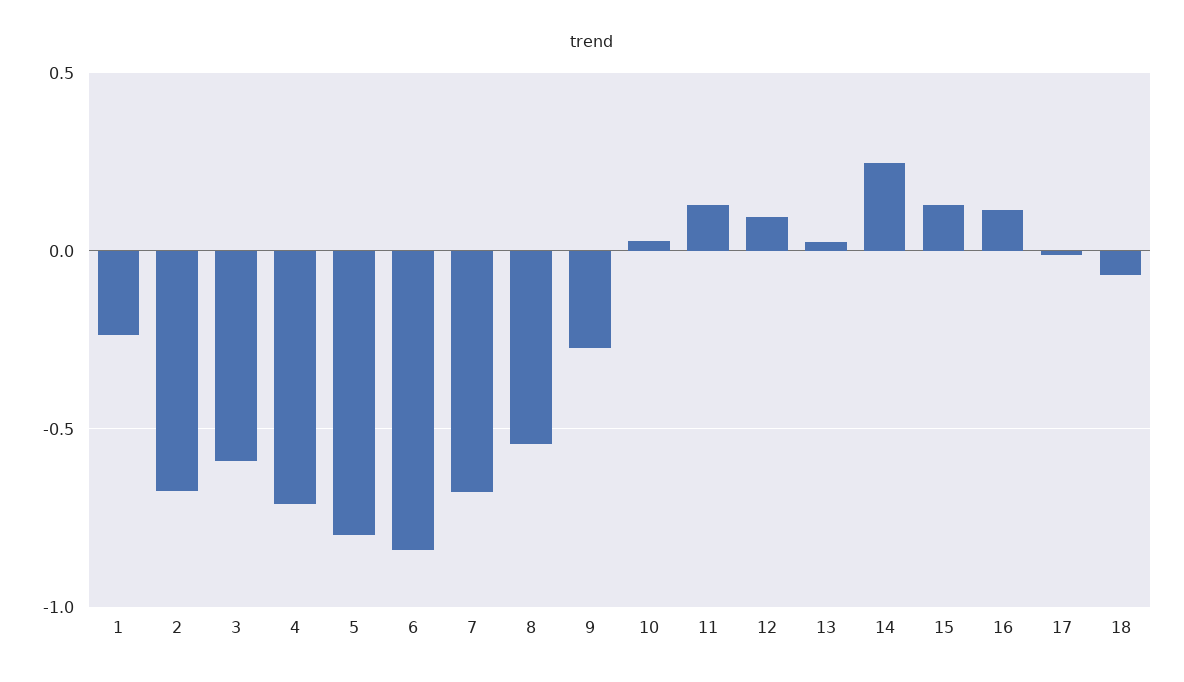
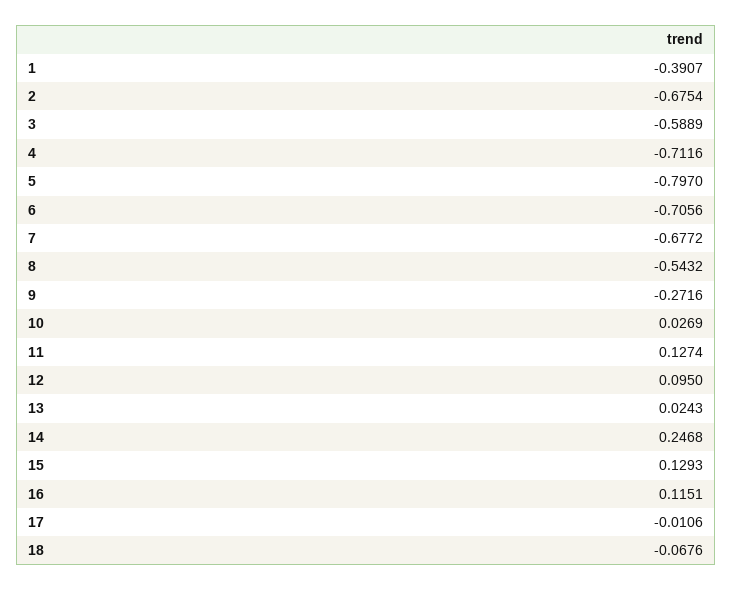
1: -0.25 -> -0.3907
6: -0.85 -> -0.7056

